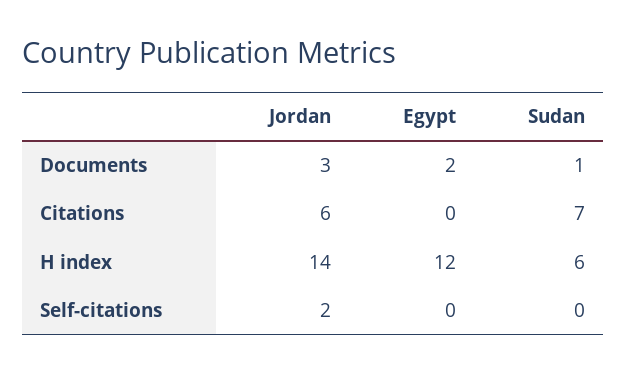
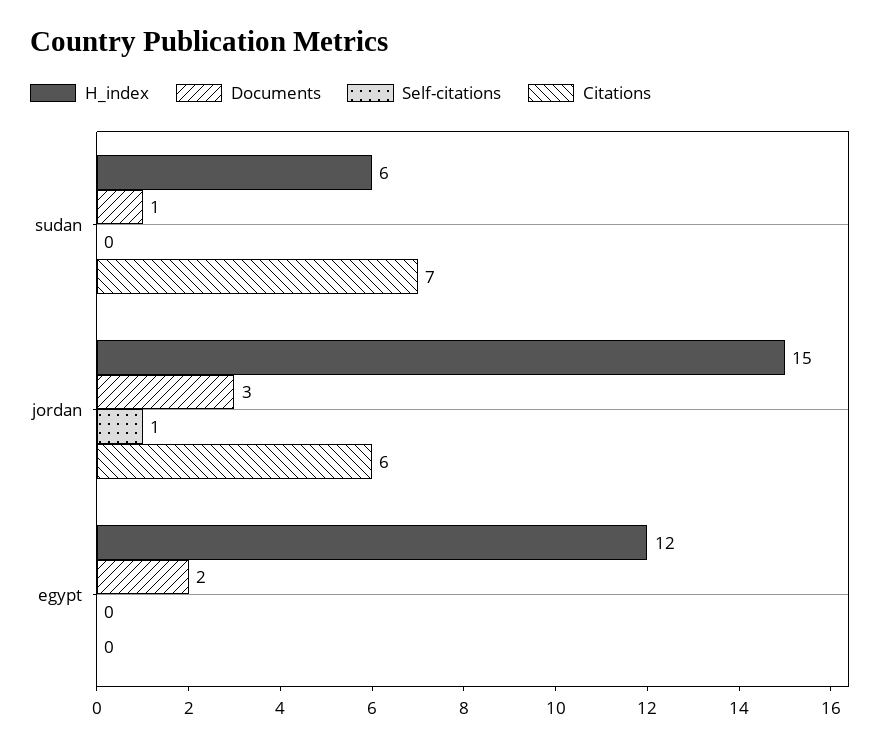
H index, Jordan: 14 -> 15
Self-citations, Jordan: 2 -> 1

